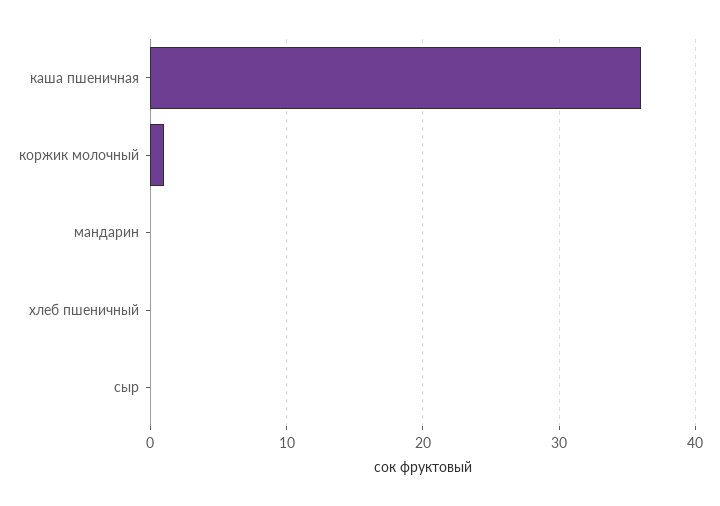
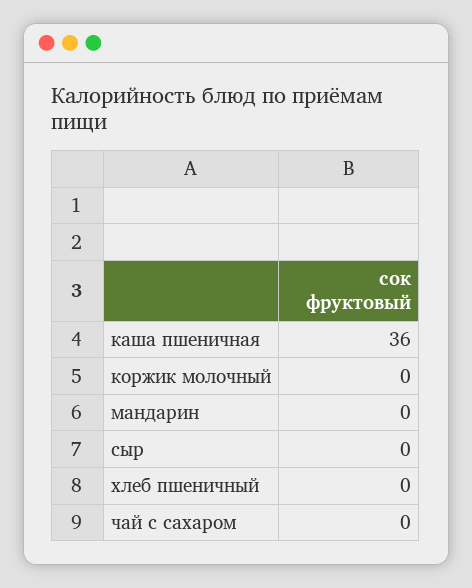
коржик молочный: 1 -> 0
чай с сахаром: none -> 0

